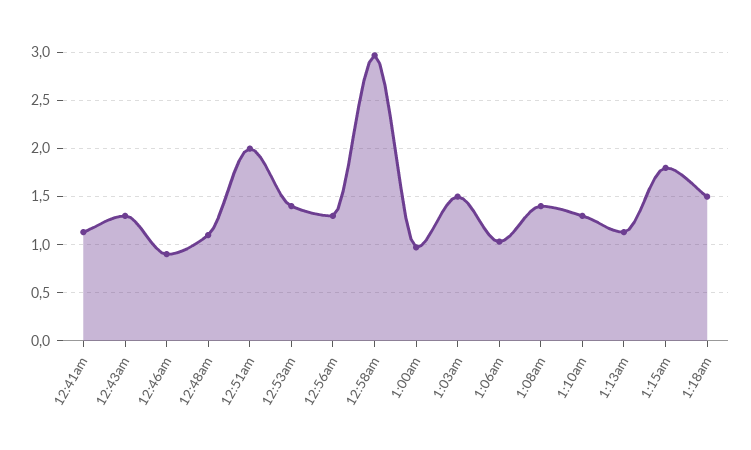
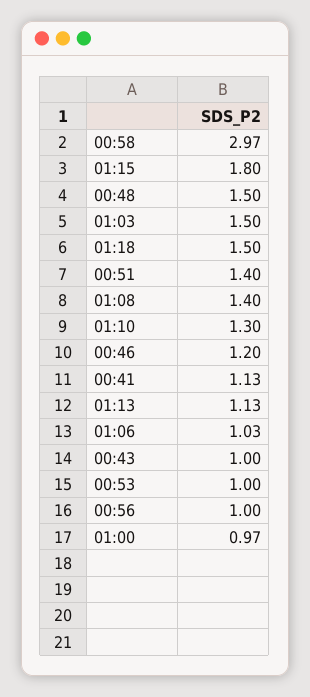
12:43am: 1.3 -> 1
12:46am: 0.9 -> 1.2
12:48am: 1.1 -> 1.5
12:51am: 2 -> 1.4
12:53am: 1.4 -> 1
12:56am: 1.3 -> 1

